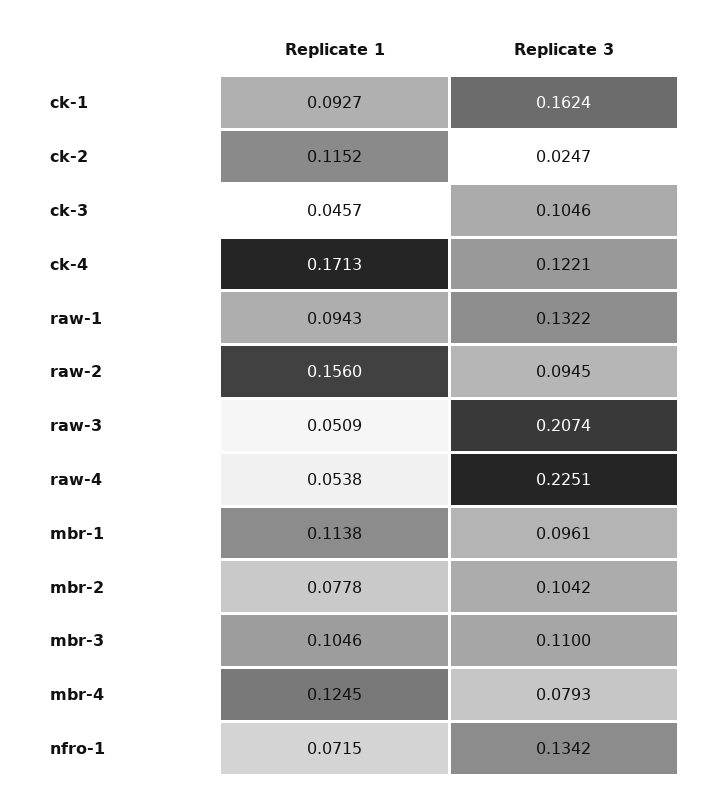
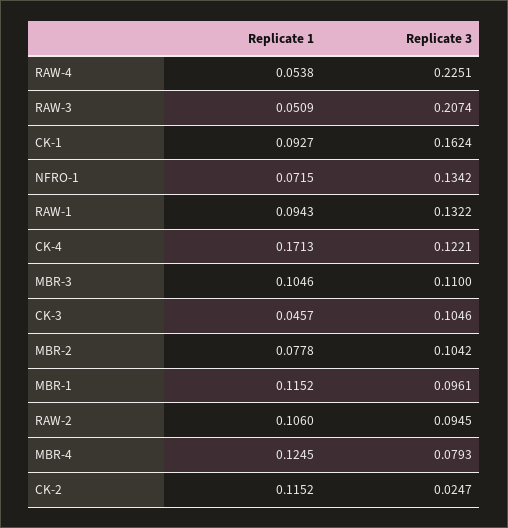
Replicate 1, raw-2: 0.156 -> 0.106
Replicate 1, mbr-1: 0.1138 -> 0.1152

